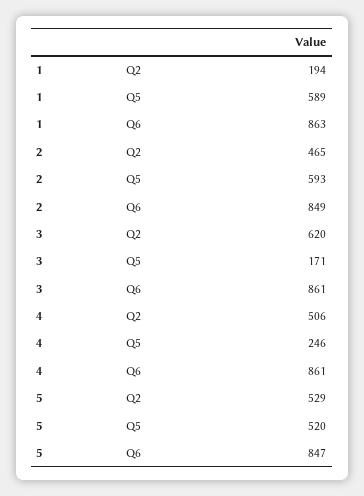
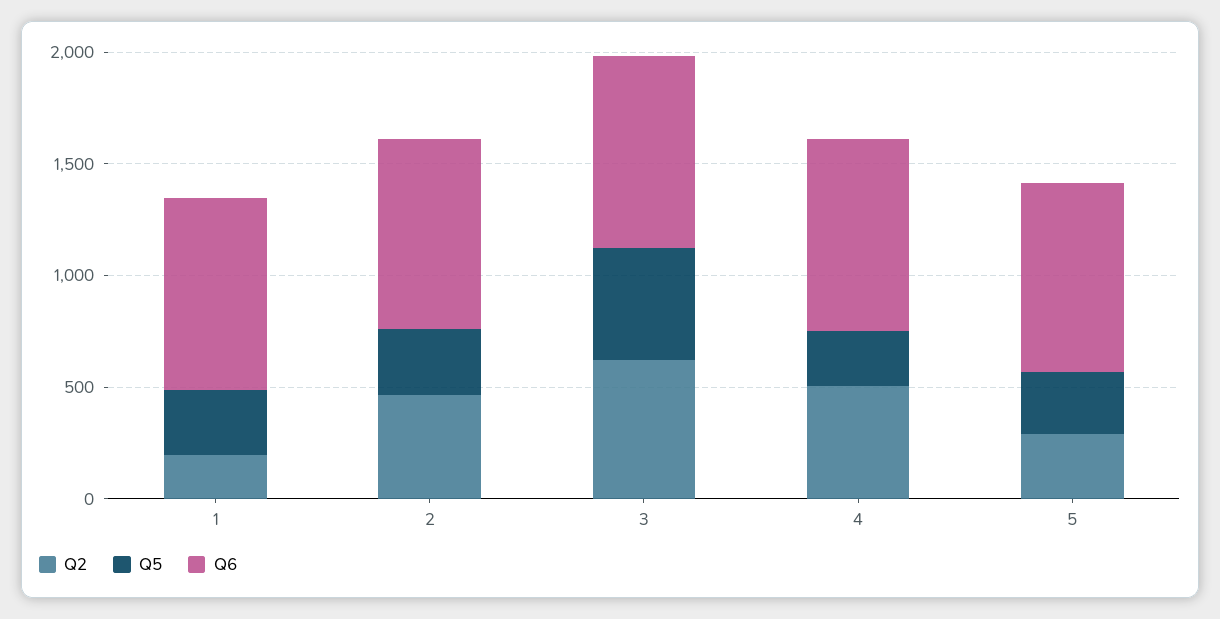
Q5, 1: 589 -> 300
Q5, 2: 593 -> 300
Q5, 3: 171 -> 500
Q2, 5: 529 -> 300
Q5, 5: 520 -> 300

